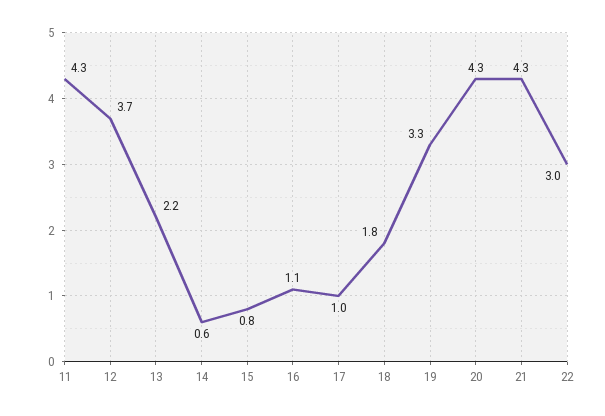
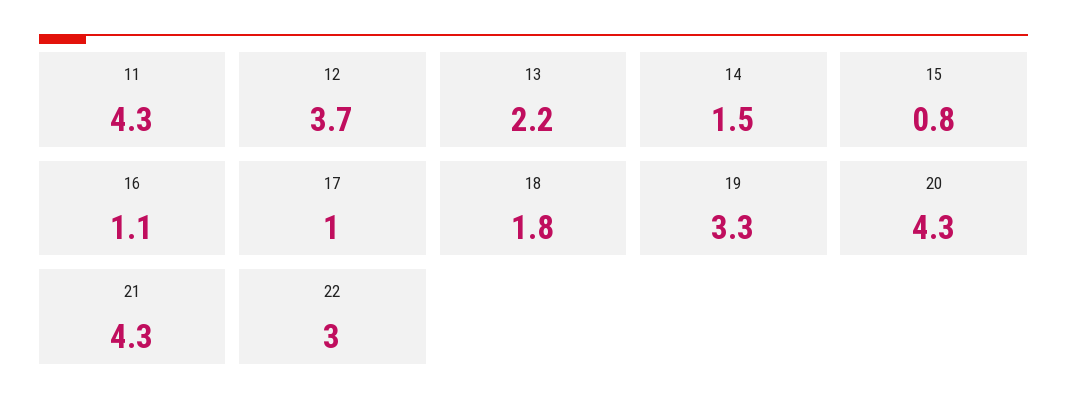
14: 0.6 -> 1.5

